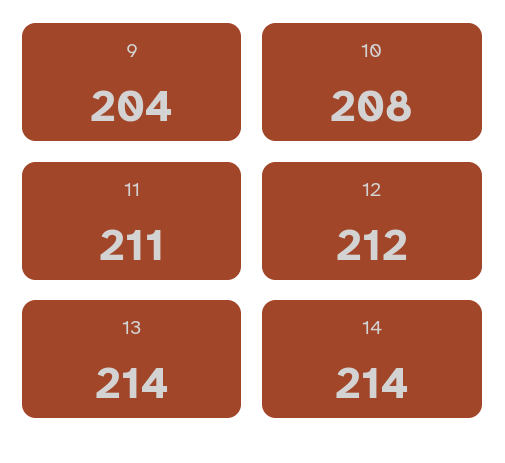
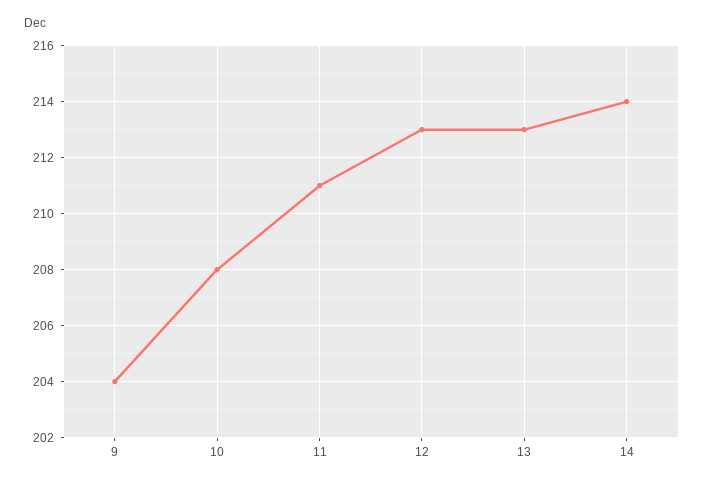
12: 212 -> 213
13: 214 -> 213

